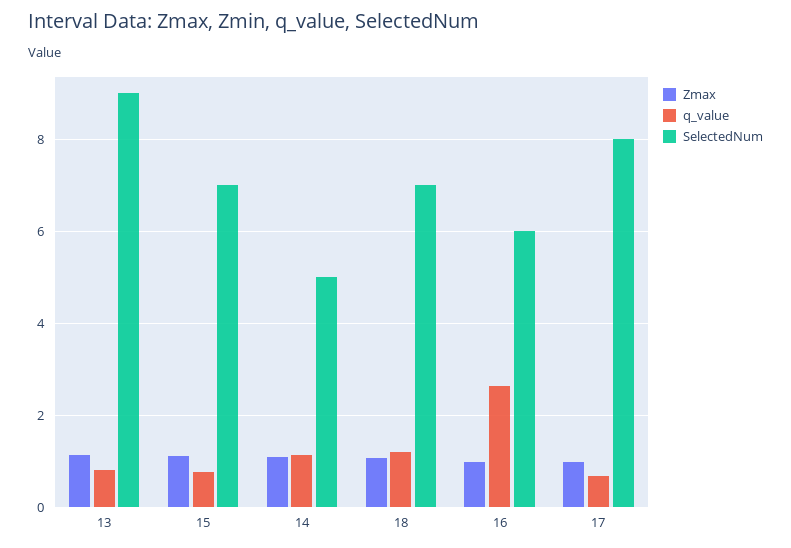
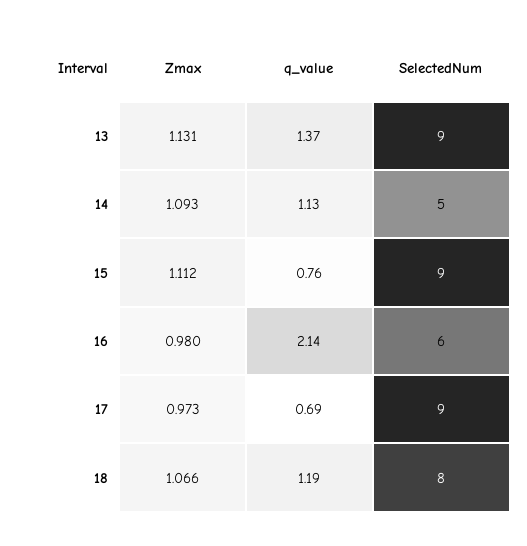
q_value, 13: 0.8 -> 1.37
SelectedNum, 15: 7 -> 9
SelectedNum, 18: 7 -> 8
q_value, 16: 2.6 -> 2.14
SelectedNum, 17: 8 -> 9

